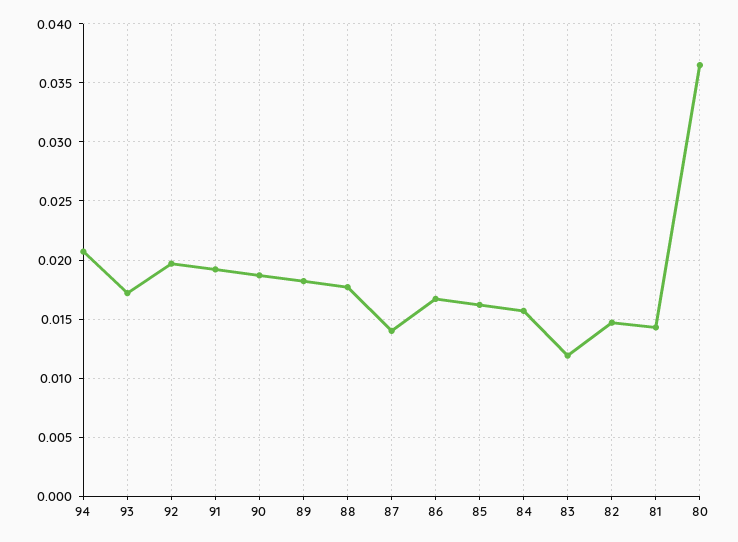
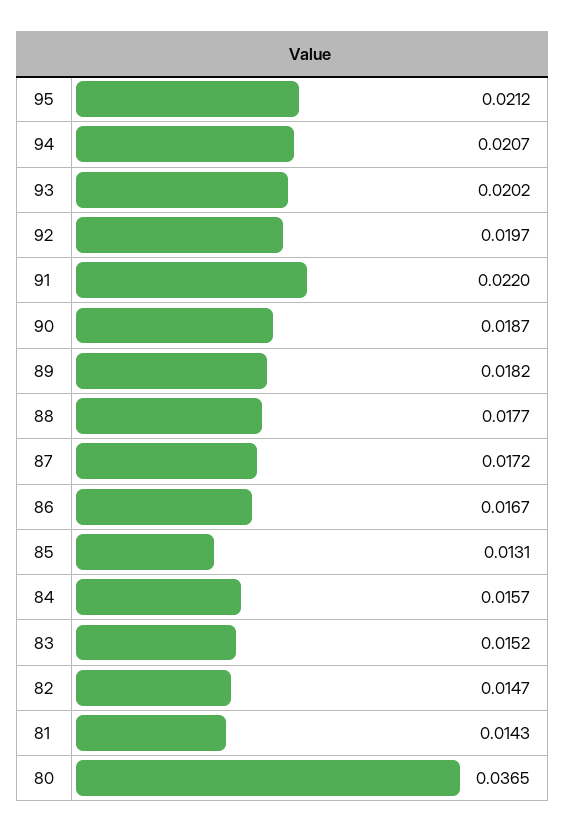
93: 0.017 -> 0.0202
91: 0.019 -> 0.022
87: 0.014 -> 0.0172
85: 0.016 -> 0.0131
83: 0.012 -> 0.0152
95: none -> 0.0212

